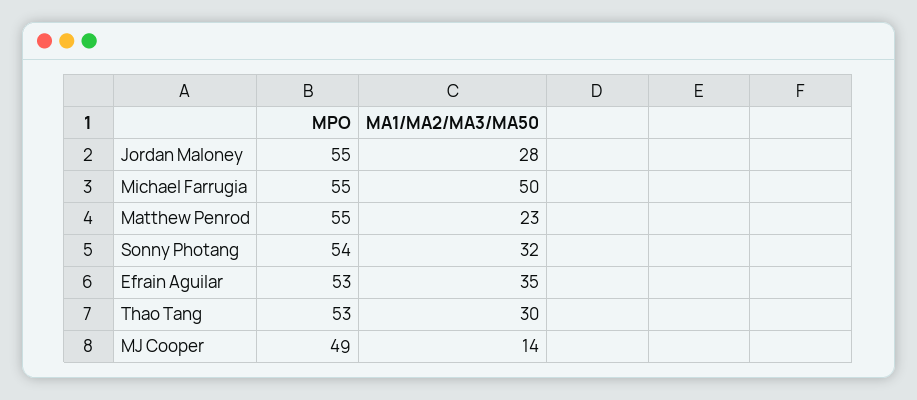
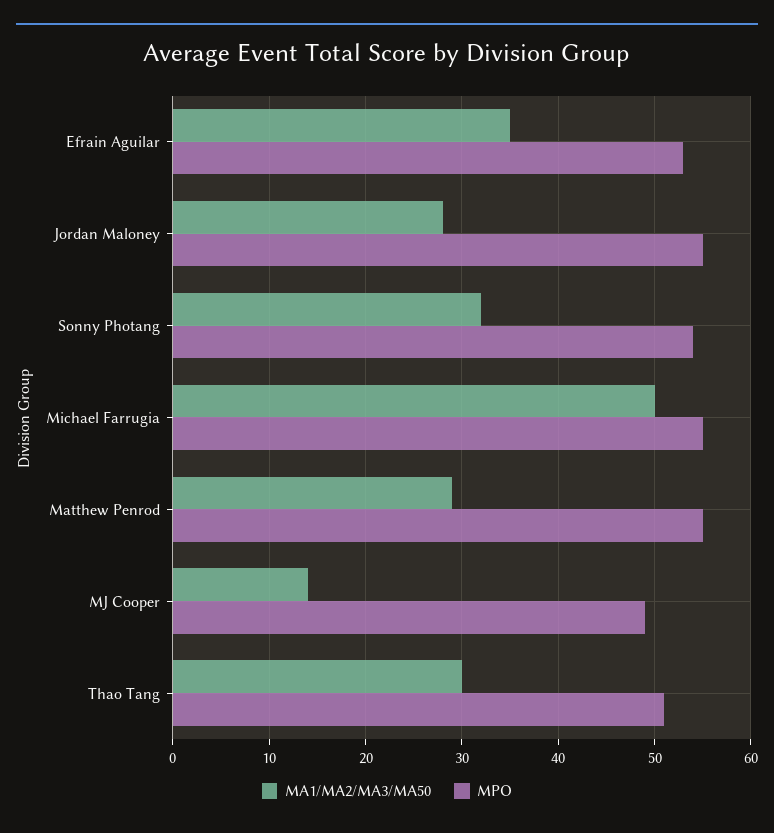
MA1/MA2/MA3/MA50, Matthew Penrod: 23 -> 29
MPO, Thao Tang: 53 -> 51

